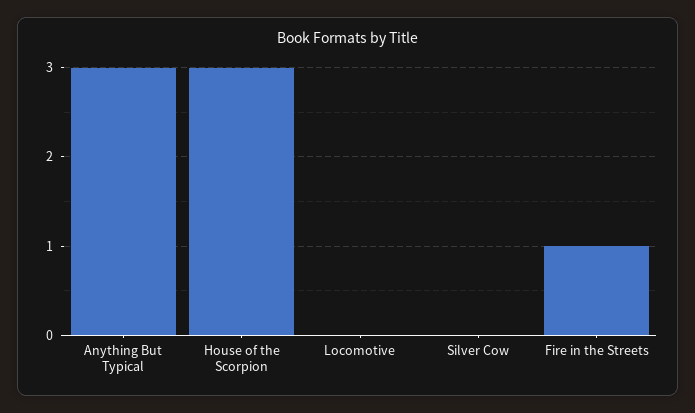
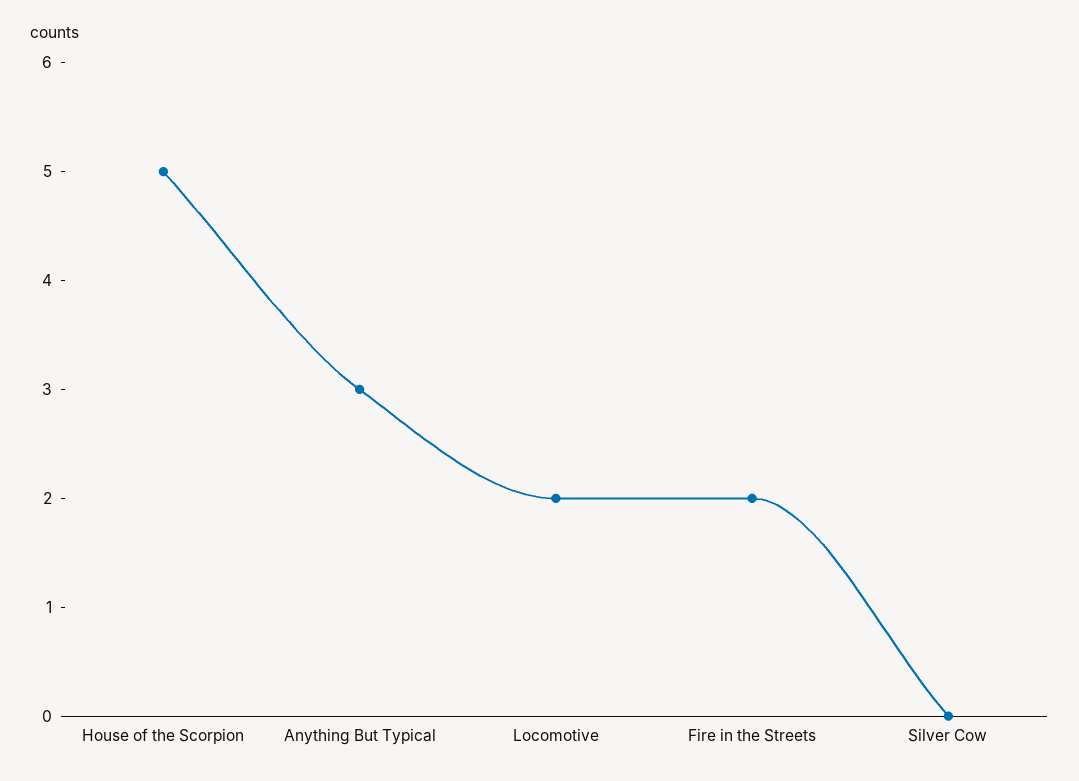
House of the Scorpion: 3 -> 5
Locomotive: 0 -> 2
Fire in the Streets: 1 -> 2

